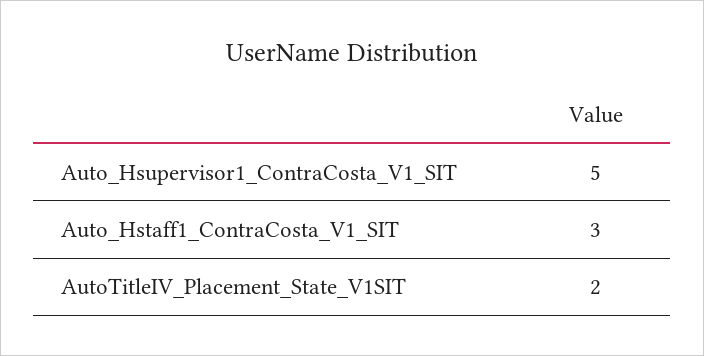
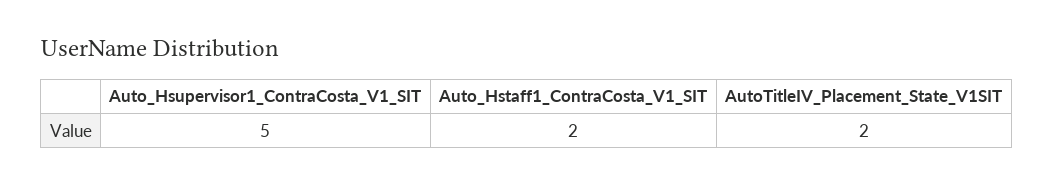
Auto_Hstaff1_ContraCosta_V1_SIT: 3 -> 2

